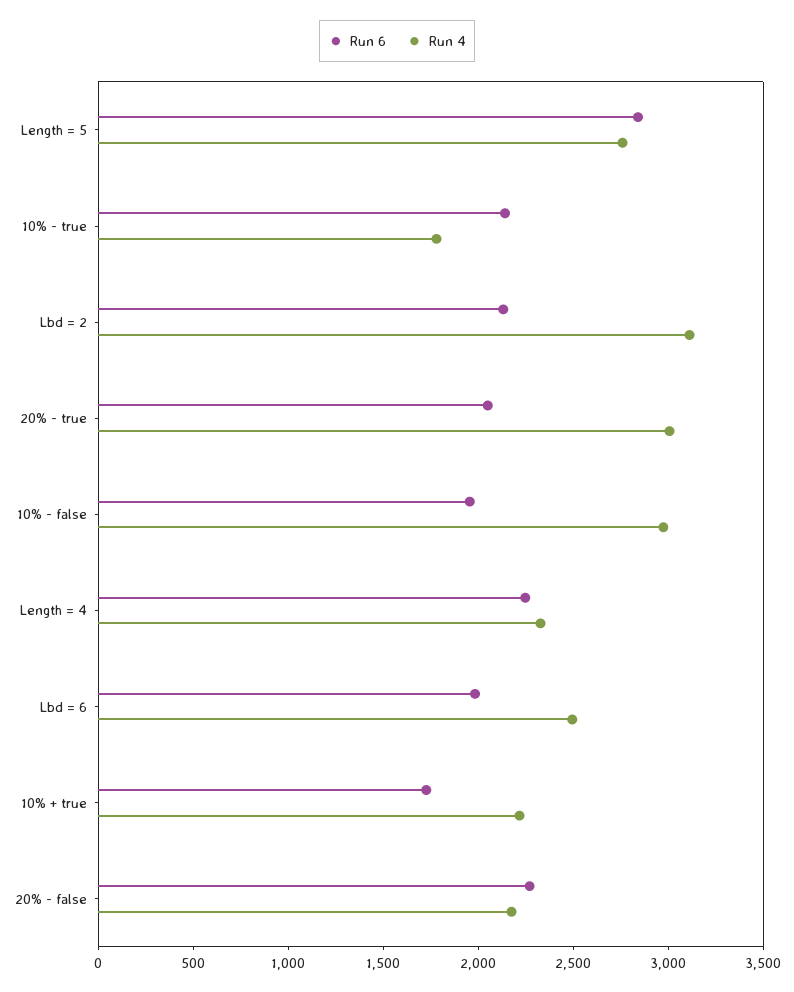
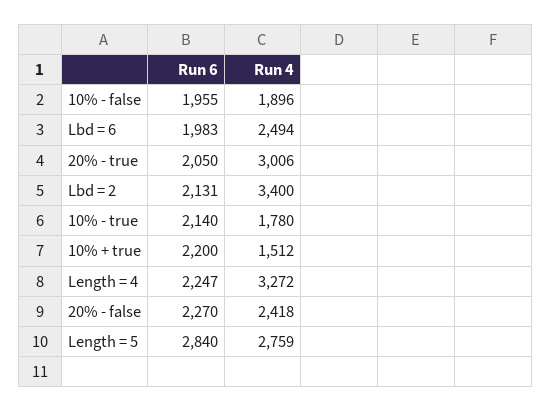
Run 4, Lbd = 2: 3100 -> 3400
Run 4, 10% - false: 3000 -> 1896
Run 4, Length = 4: 2300 -> 3272
Run 6, 10% + true: 1700 -> 2200
Run 4, 10% + true: 2200 -> 1512
Run 4, 20% - false: 2200 -> 2418

